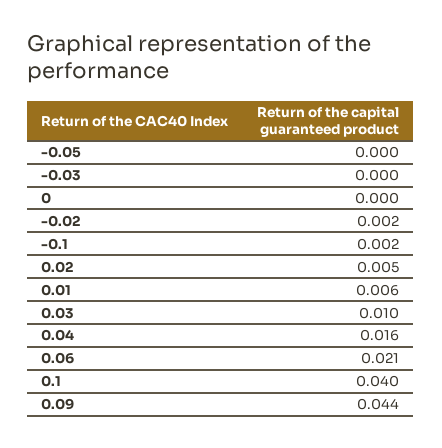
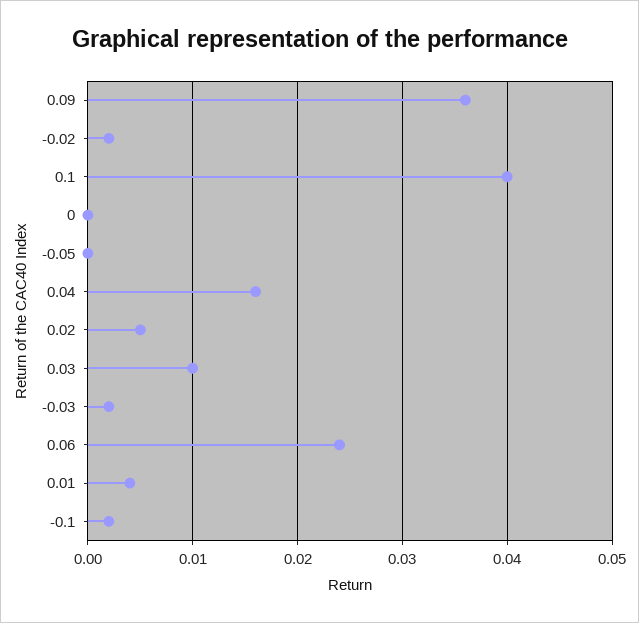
-0.03: 0 -> 0.002
0.01: 0.006 -> 0.004
0.06: 0.021 -> 0.024
0.09: 0.044 -> 0.036

